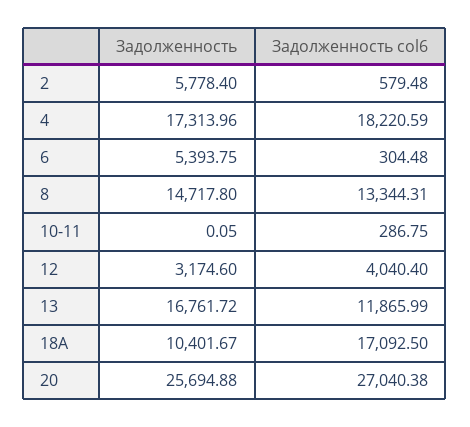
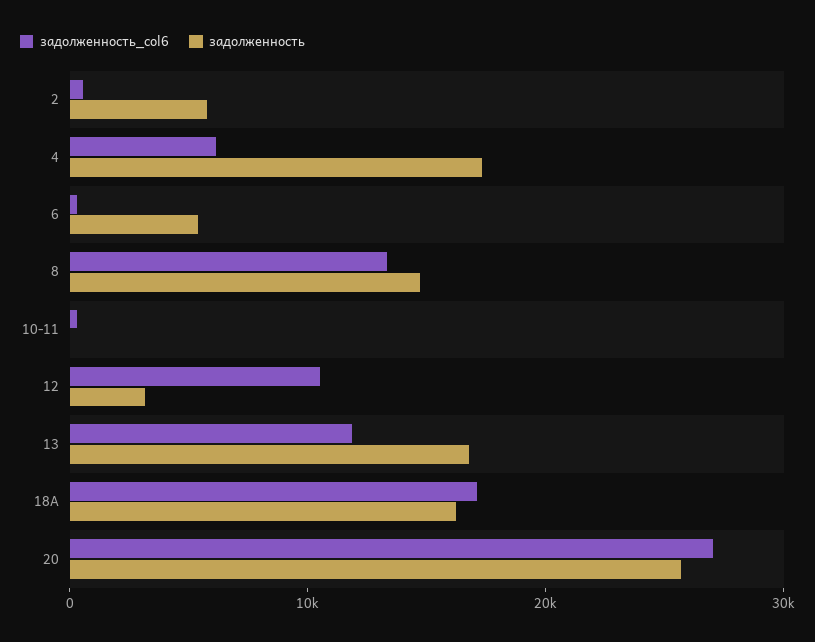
Задолженность col6, 4: 18220.59 -> 6000
Задолженность col6, 12: 4040.4 -> 10000
Задолженность, 18А: 10401.67 -> 16000

